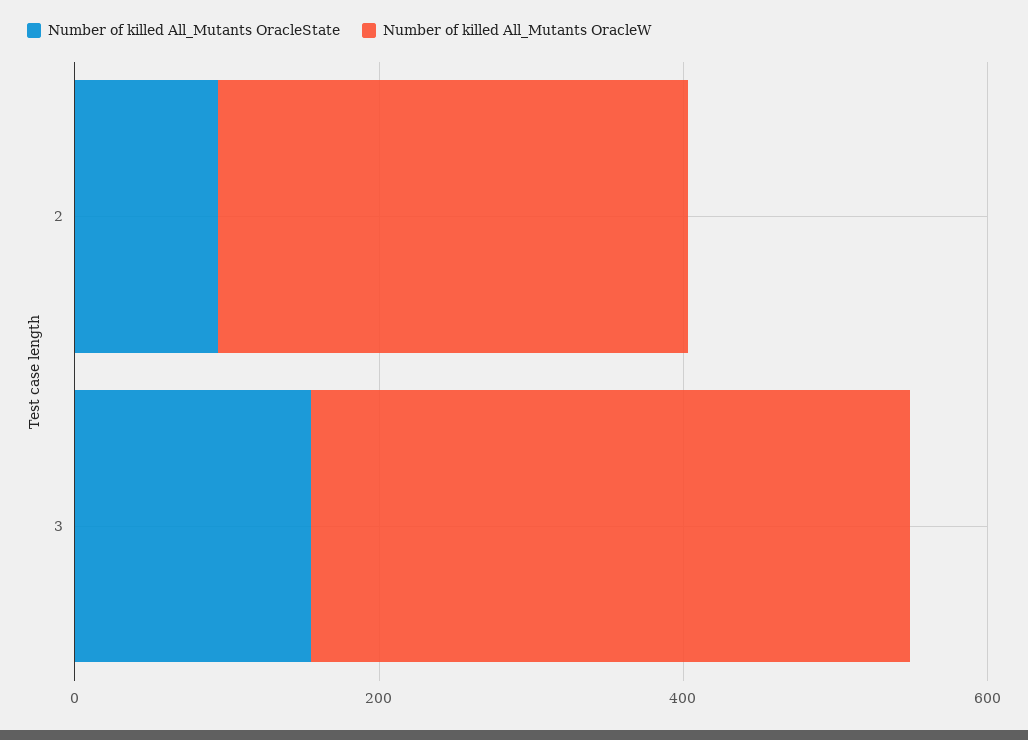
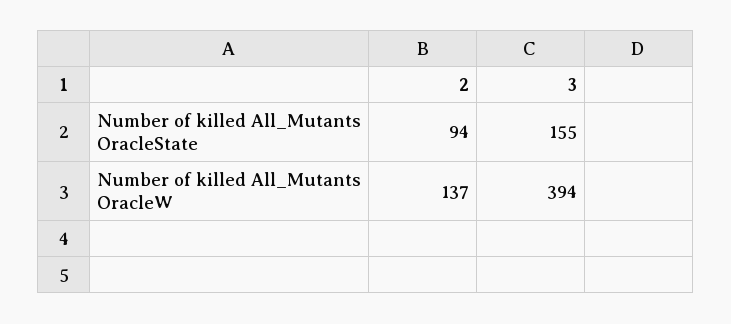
Number of killed All_Mutants OracleW, 2: 300 -> 137

